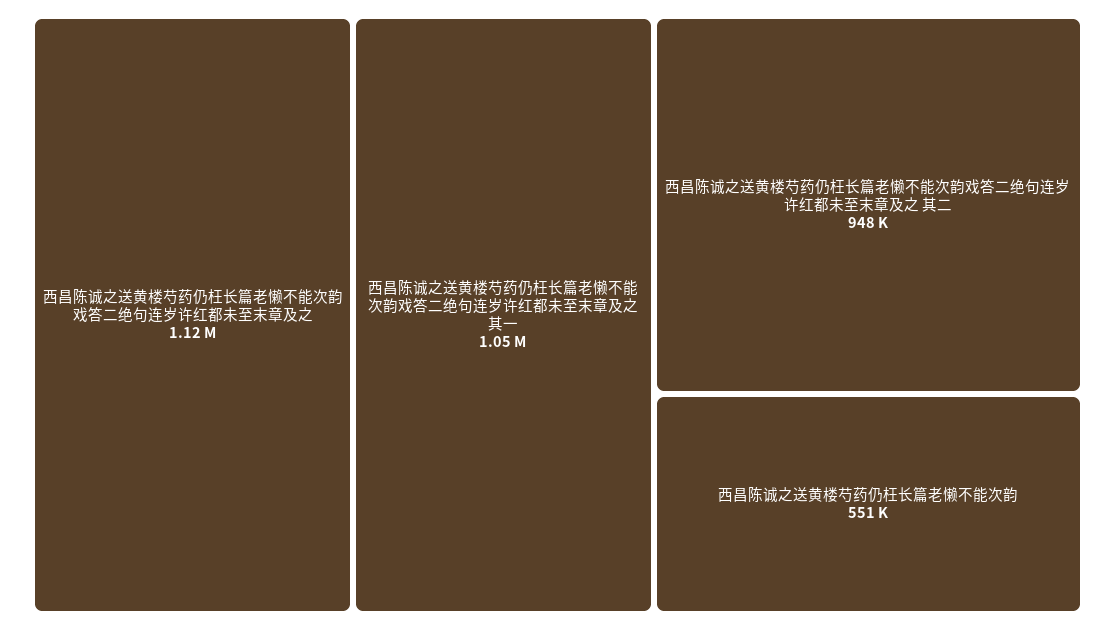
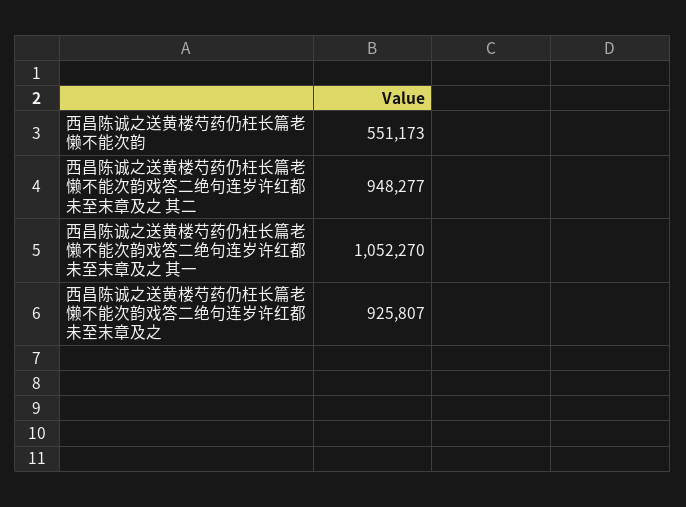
西昌陈诚之送黄楼芍药仍枉长篇老懒不能次韵戏答二绝句连岁许红都未至末章及之: 1120000 -> 925807

